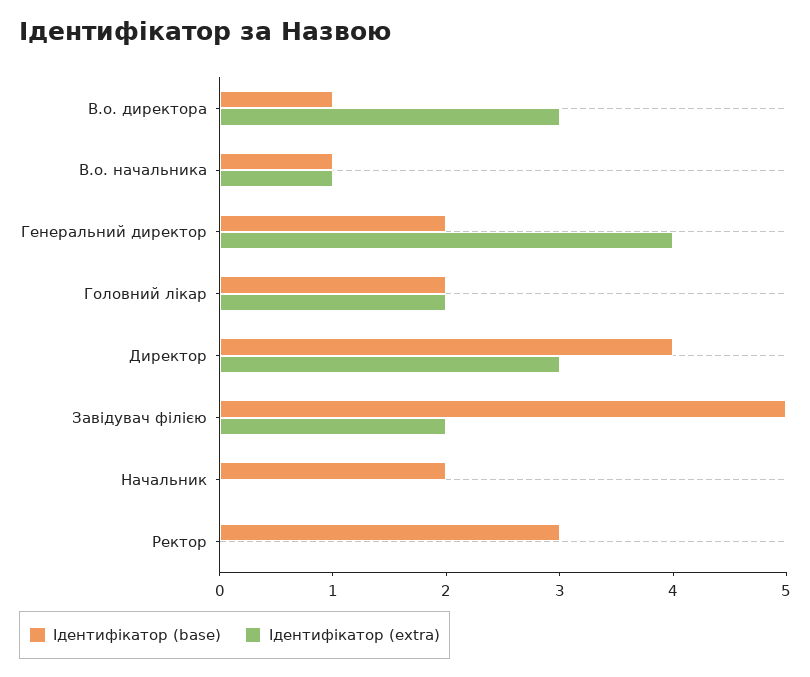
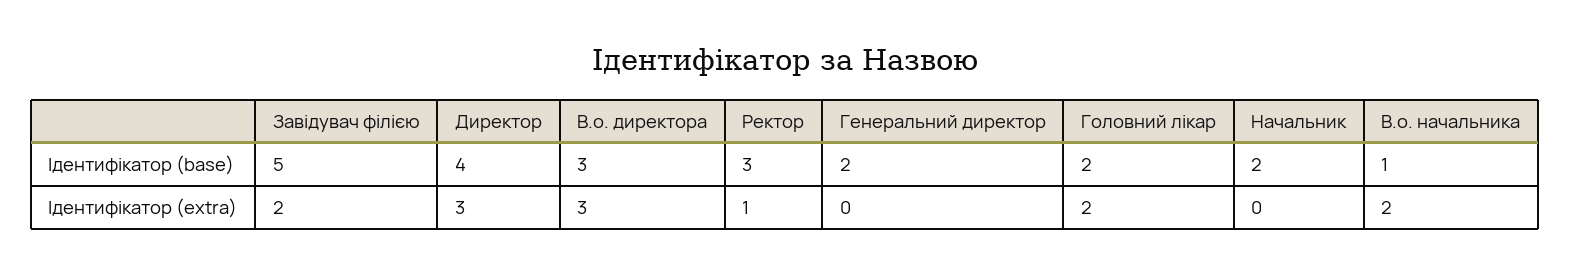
Ідентифікатор (base), В.о. директора: 1 -> 3
Ідентифікатор (extra), В.о. начальника: 1 -> 2
Ідентифікатор (extra), Генеральний директор: 4 -> 0
Ідентифікатор (extra), Ректор: 0 -> 1

